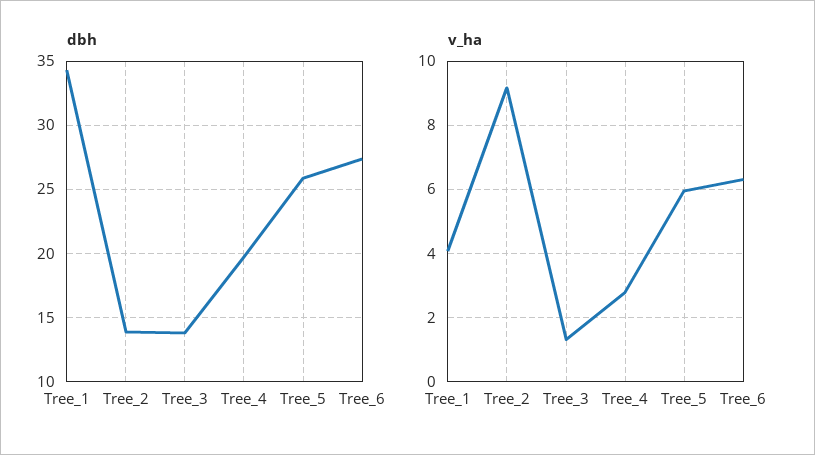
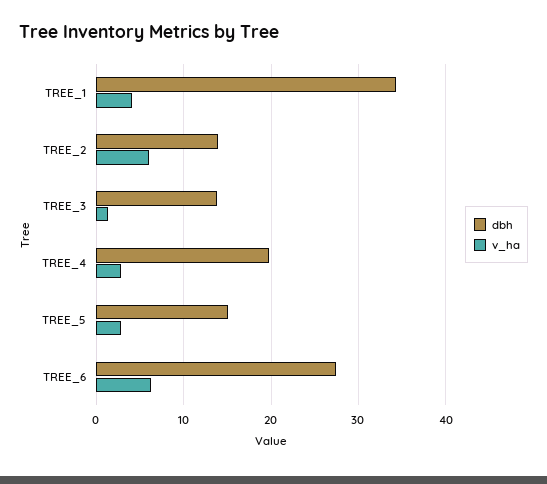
dbh, Tree_5: 26 -> 15
v_ha, Tree_2: 9.2 -> 6
v_ha, Tree_5: 6 -> 3

